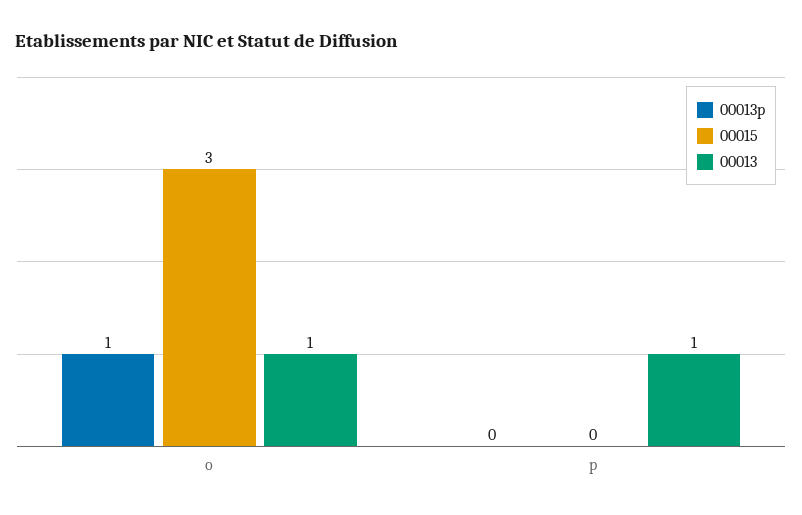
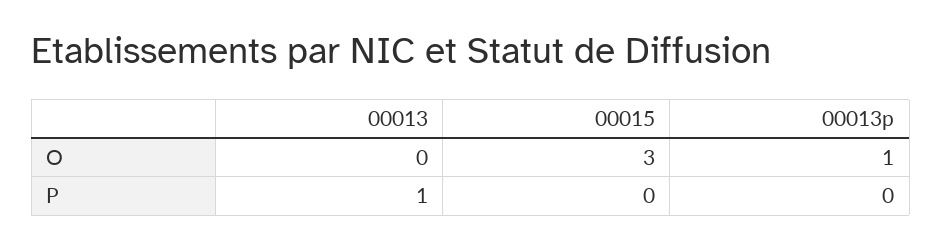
00013, o: 1 -> 0

